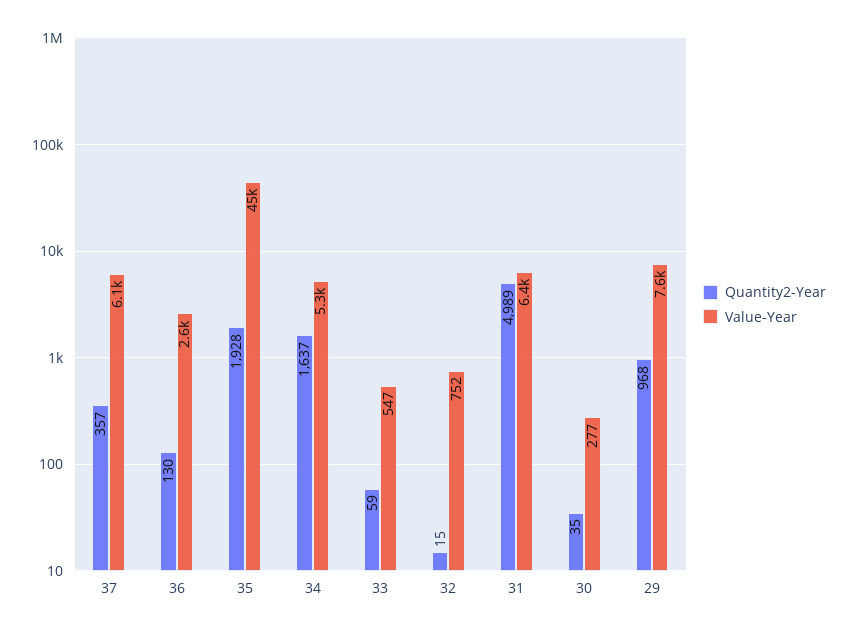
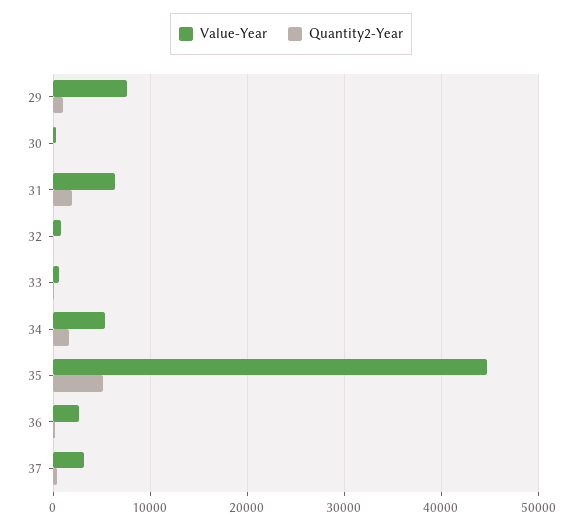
Value-Year, 37: 6100 -> 3000
Quantity2-Year, 35: 1928 -> 5000
Quantity2-Year, 31: 4989 -> 2000

